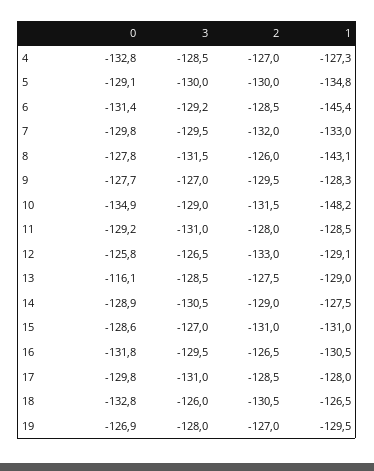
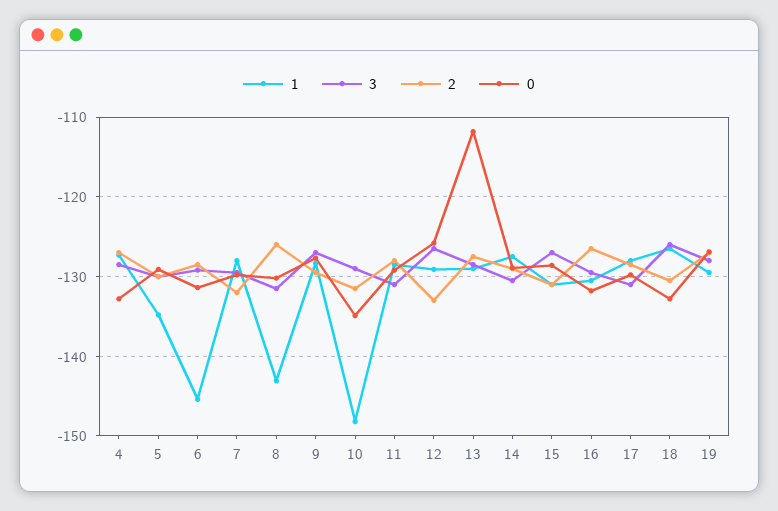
1, 7: -133 -> -128
0, 8: -127.8 -> -130
0, 13: -116.1 -> -112

